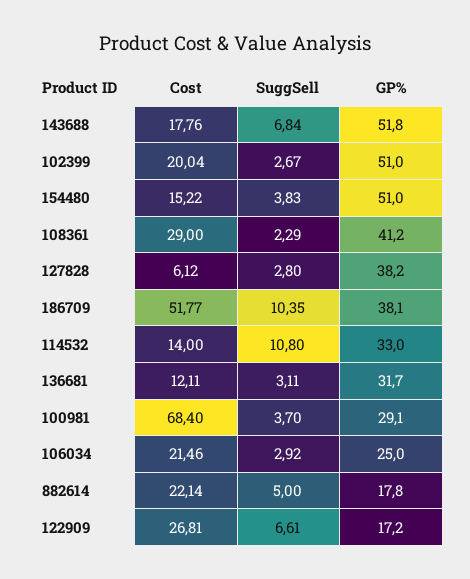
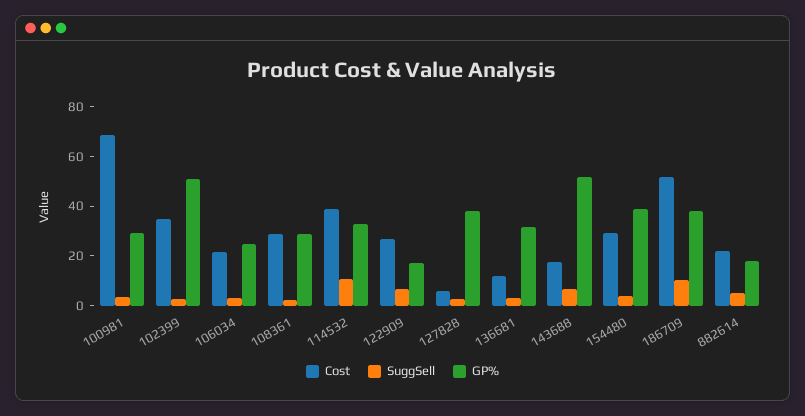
Cost, 102399: 20.04 -> 35
Cost, 154480: 15.22 -> 30
GP%, 154480: 51 -> 40
GP%, 108361: 41.2 -> 30
Cost, 114532: 14 -> 40

